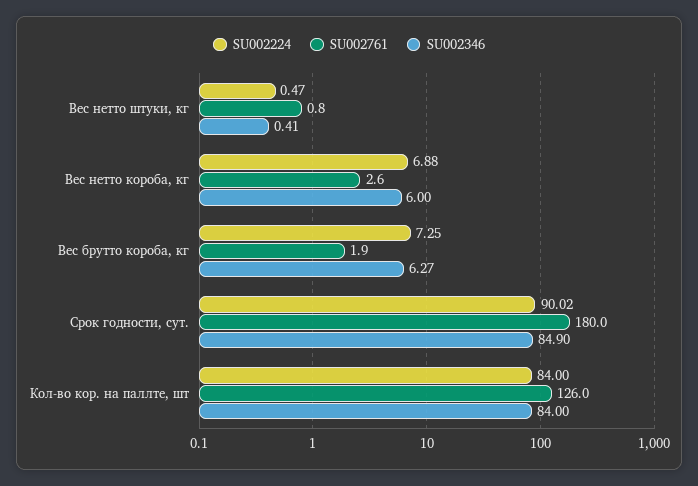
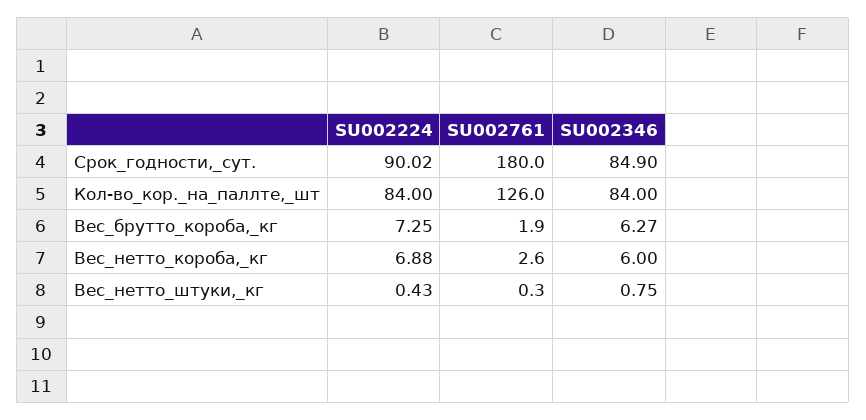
SU002224, Вес нетто штуки, кг: 0.47 -> 0.43
SU002761, Вес нетто штуки, кг: 0.8 -> 0.3
SU002346, Вес нетто штуки, кг: 0.41 -> 0.75

